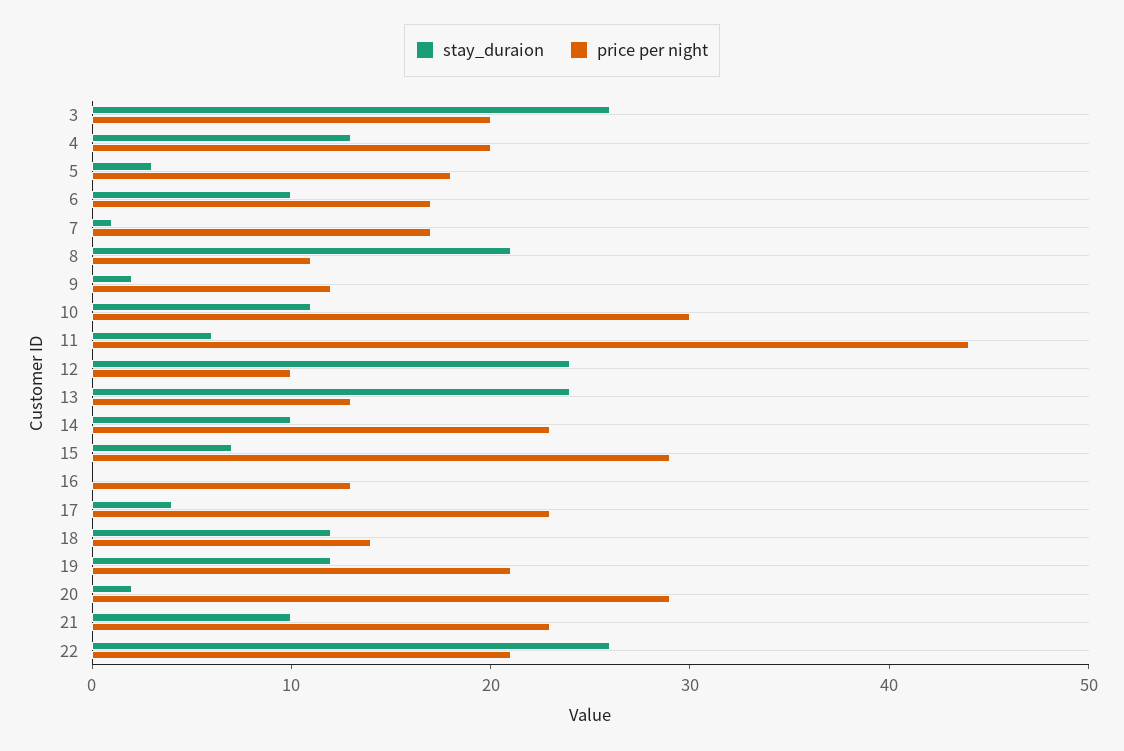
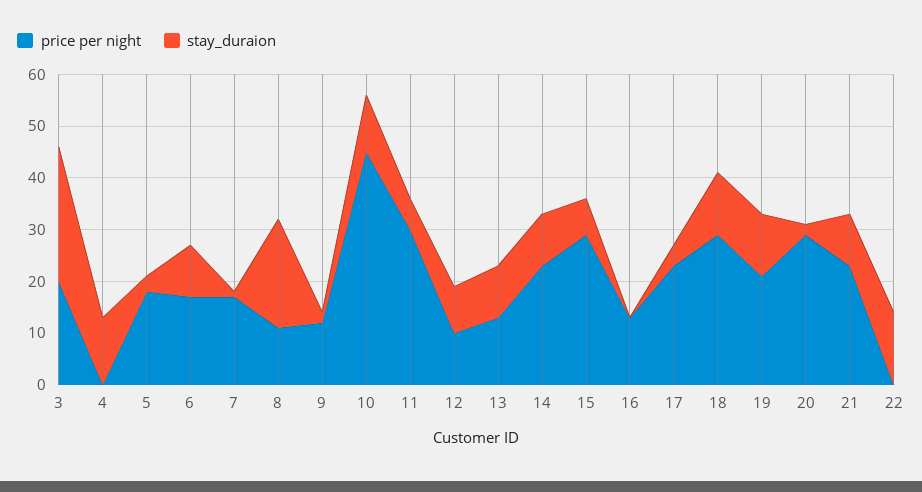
price per night, 4: 20 -> 0
price per night, 10: 30 -> 45
price per night, 11: 44 -> 30
stay_duraion, 12: 24 -> 10
stay_duraion, 13: 24 -> 10
price per night, 18: 14 -> 30
stay_duraion, 22: 26 -> 15
price per night, 22: 21 -> 0

